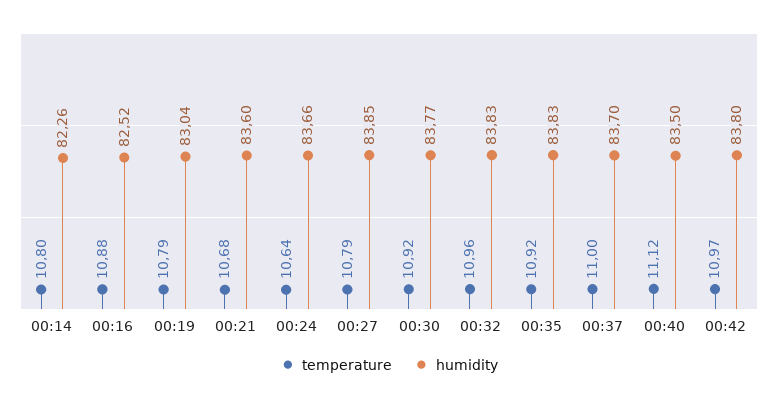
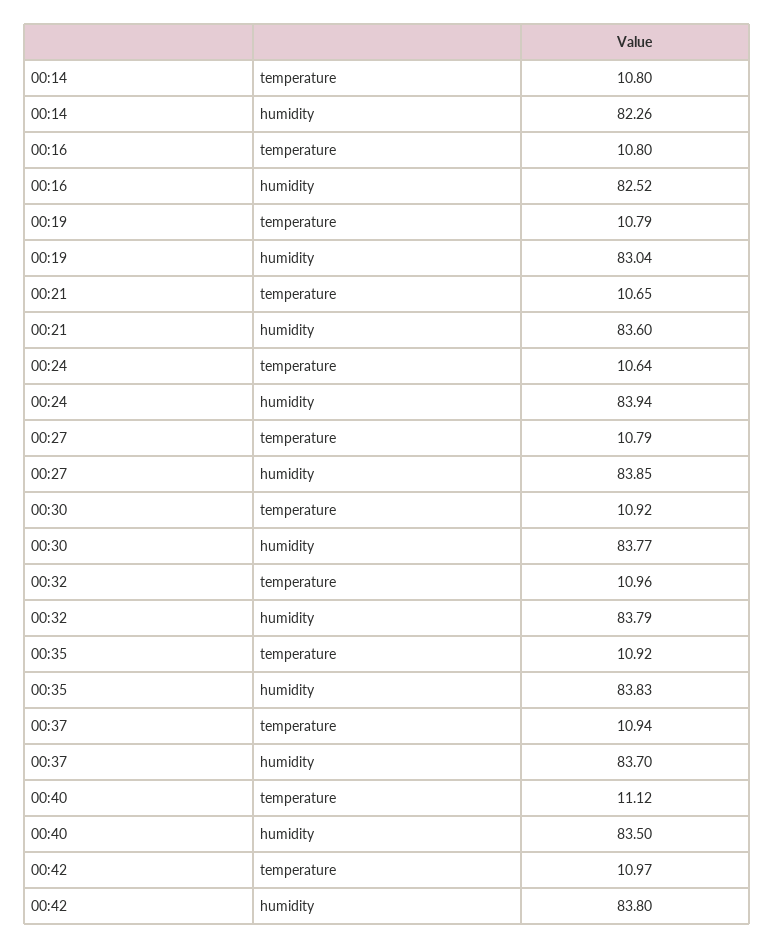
temperature, 00:16: 10.88 -> 10.8
temperature, 00:21: 10.68 -> 10.65
humidity, 00:24: 83.66 -> 83.94
humidity, 00:32: 83.83 -> 83.79
temperature, 00:37: 11 -> 10.94

